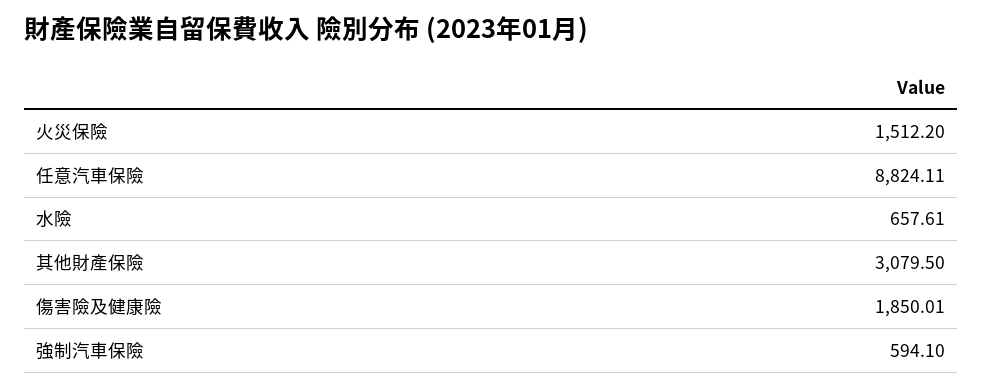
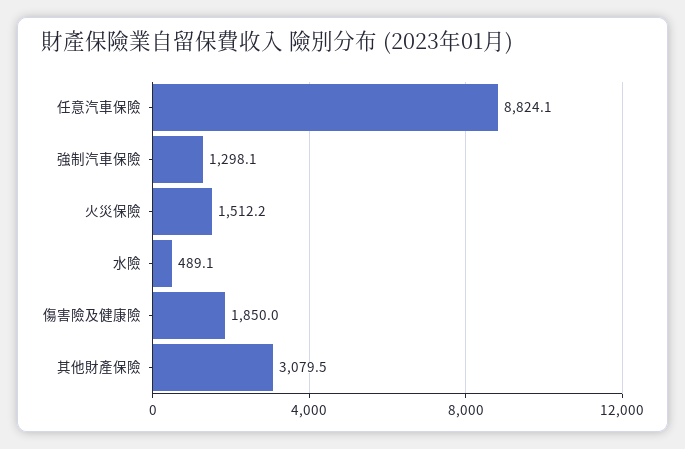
水險: 657.61 -> 489.1
強制汽車保險: 594.1 -> 1298.1

